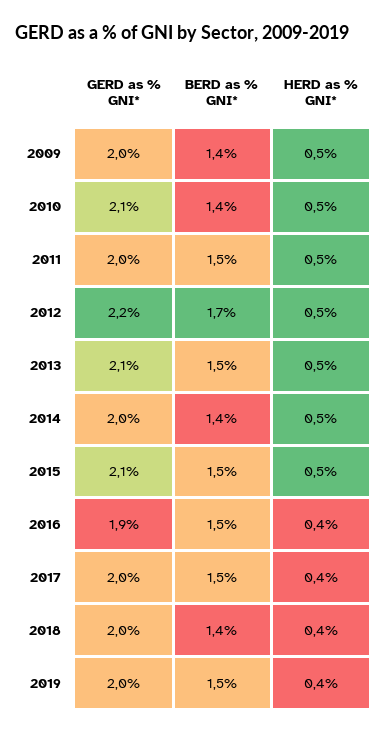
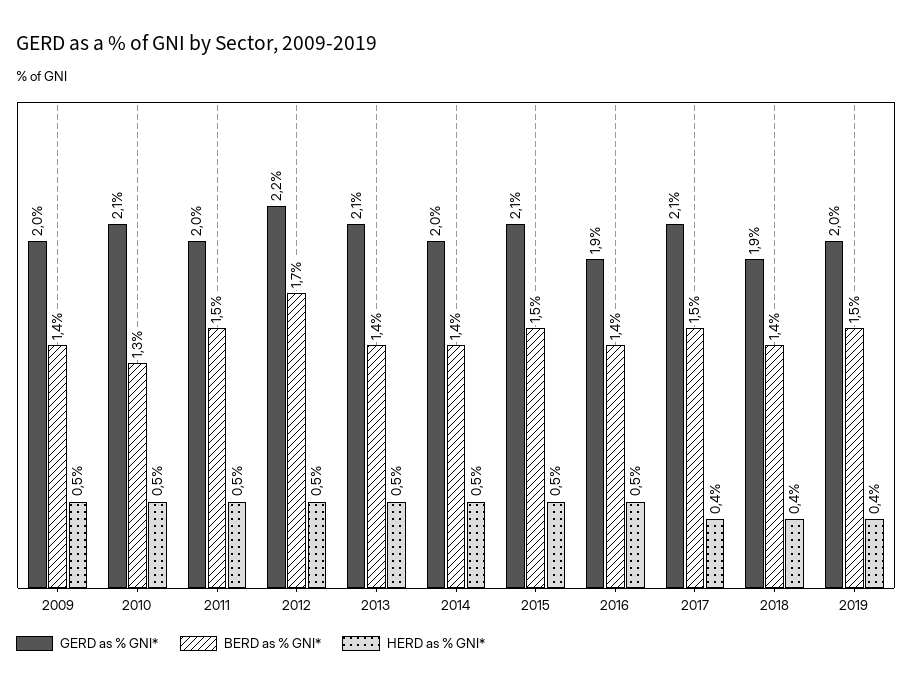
BERD as % GNI*, 2010: 1.4 -> 1.3
BERD as % GNI*, 2013: 1.5 -> 1.4
BERD as % GNI*, 2016: 1.5 -> 1.4
HERD as % GNI*, 2016: 0.4 -> 0.5
GERD as % GNI*, 2017: 2 -> 2.1
GERD as % GNI*, 2018: 2 -> 1.9

